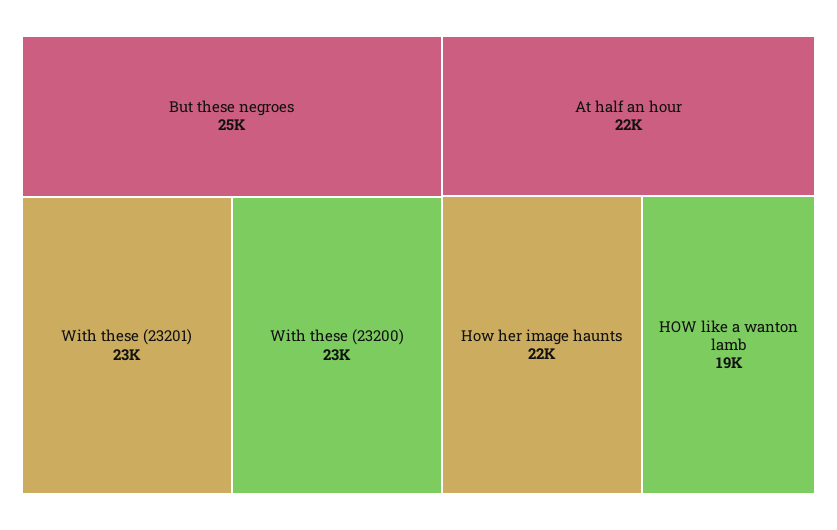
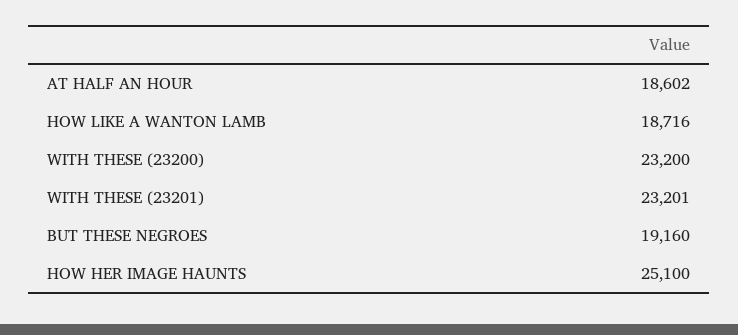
But these negroes: 25000 -> 19160
At half an hour: 22000 -> 18602
How her image haunts: 22000 -> 25100

